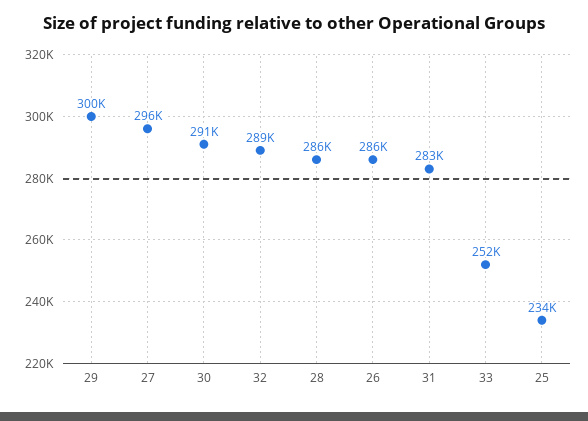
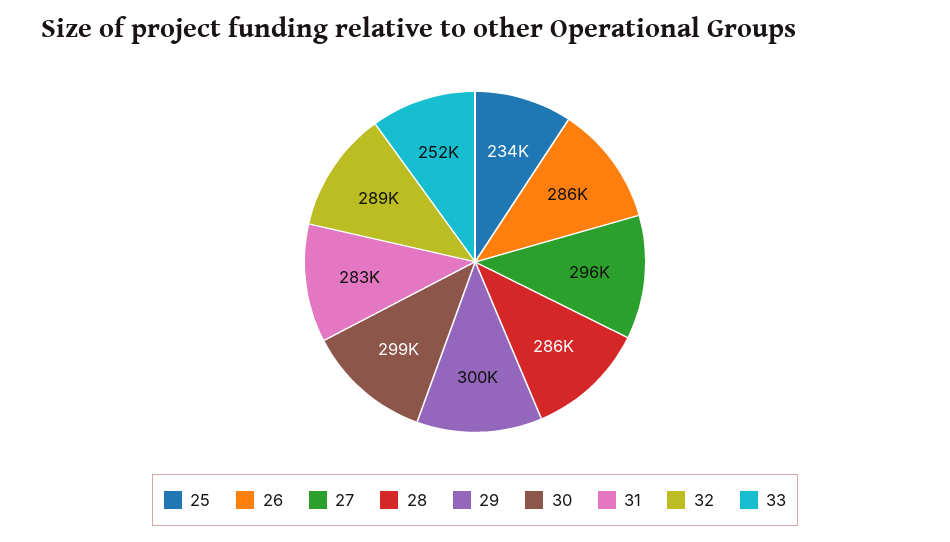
30: 291000 -> 299000

